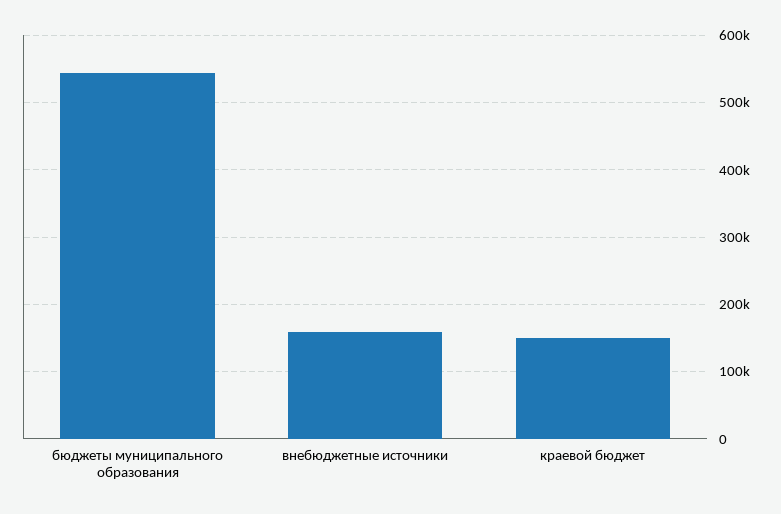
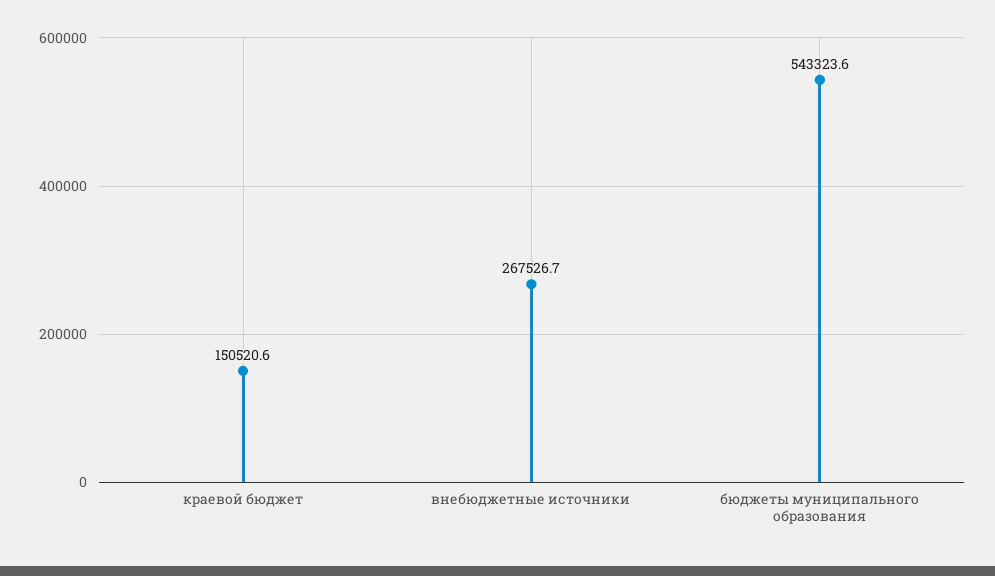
внебюджетные источники: 160000 -> 267526.7

